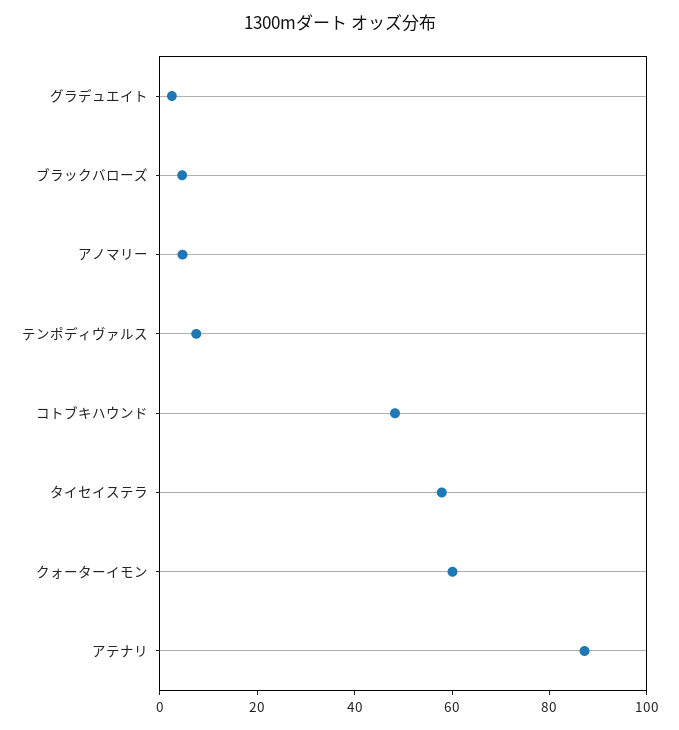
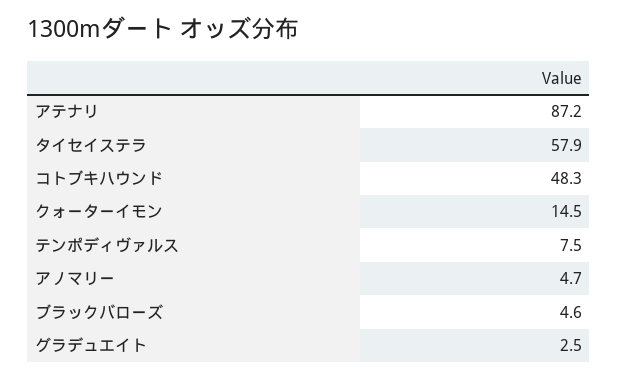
クォーターイモン: 60 -> 14.5

